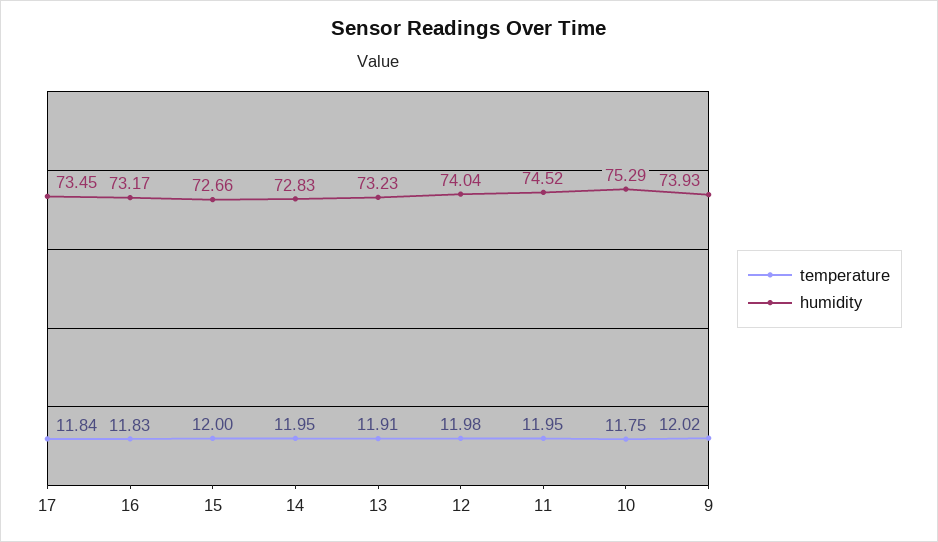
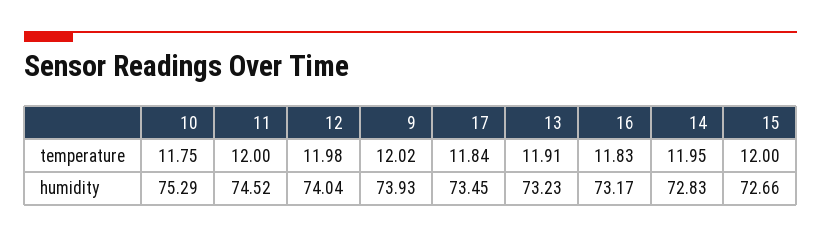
temperature, 11: 11.95 -> 12

